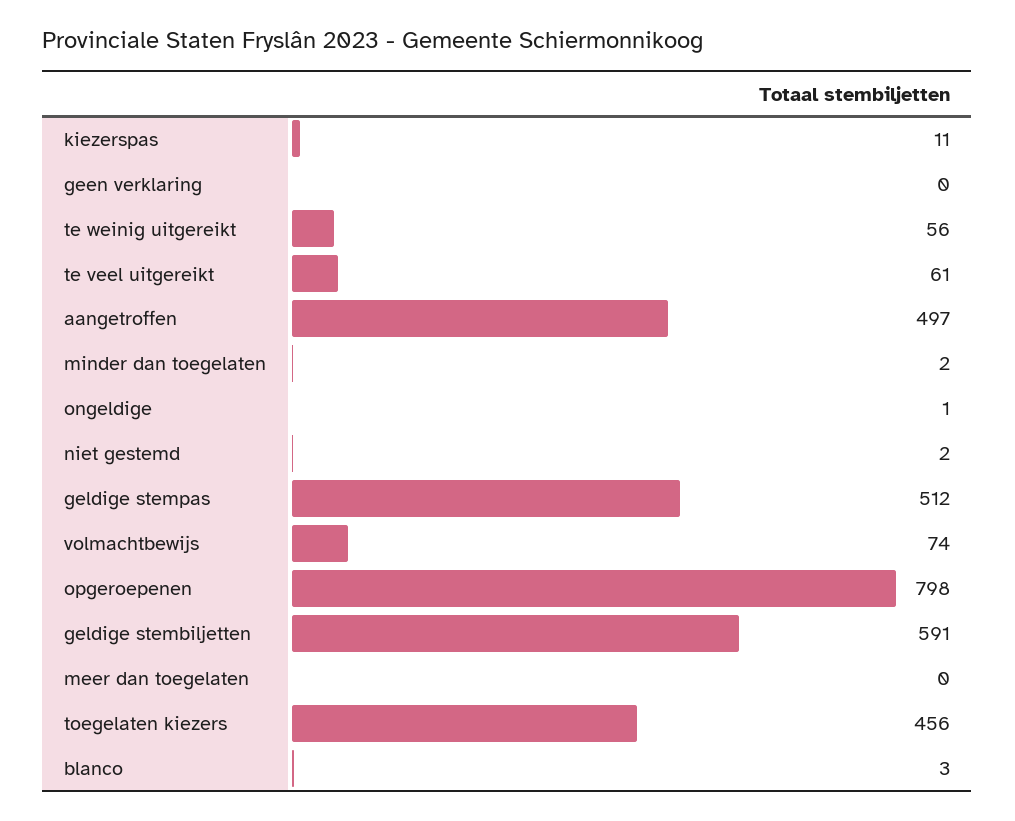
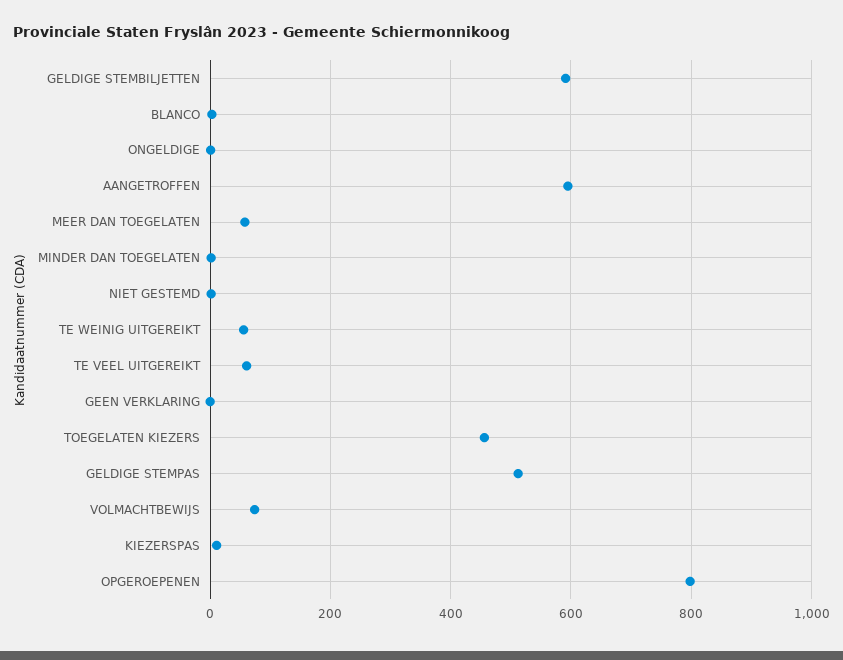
aangetroffen: 497 -> 600
meer dan toegelaten: 0 -> 60

